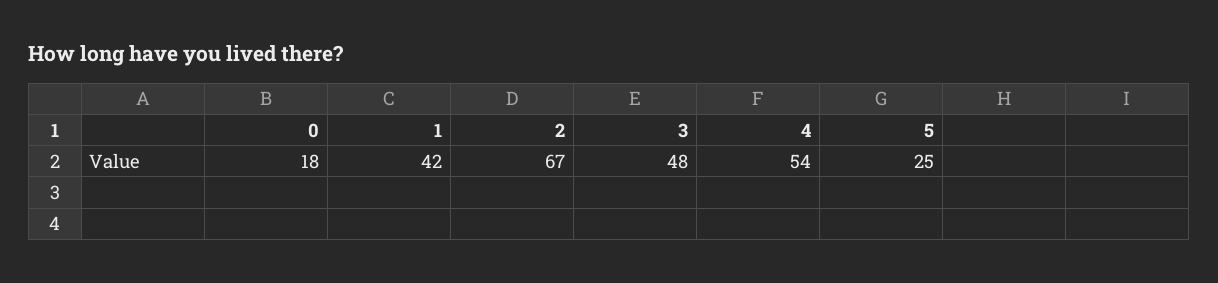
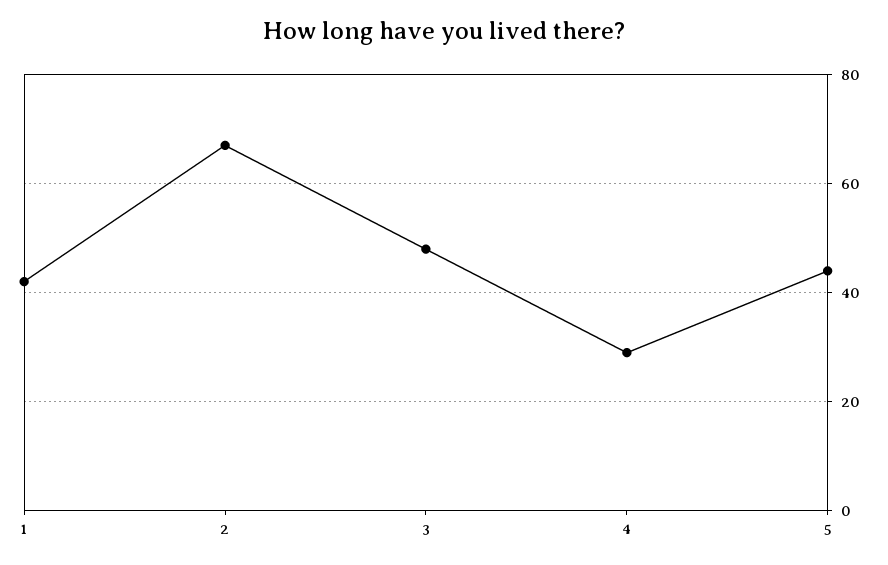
0: 18 -> none
4: 54 -> 30
5: 25 -> 45

